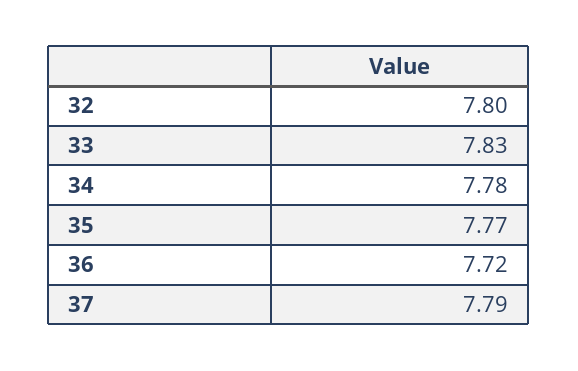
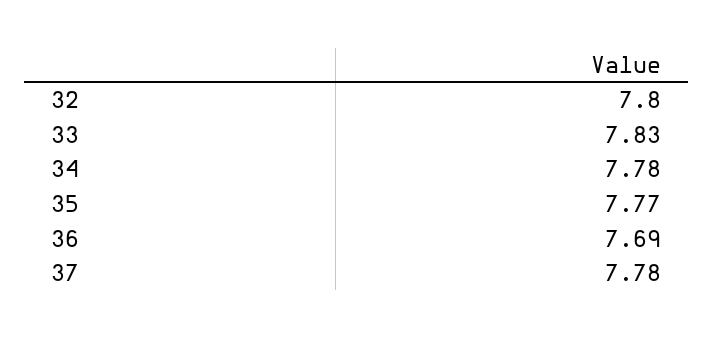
36: 7.72 -> 7.69
37: 7.79 -> 7.78

